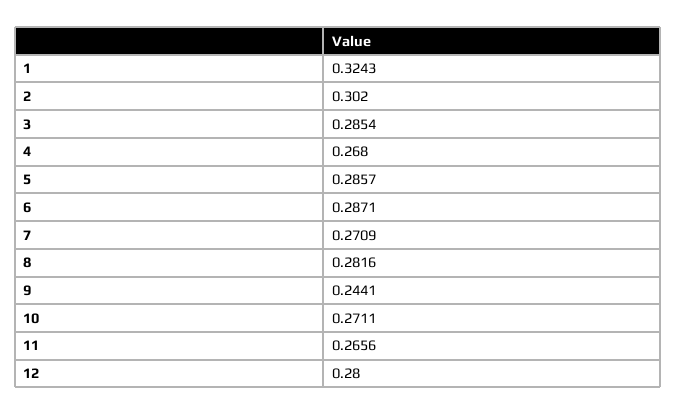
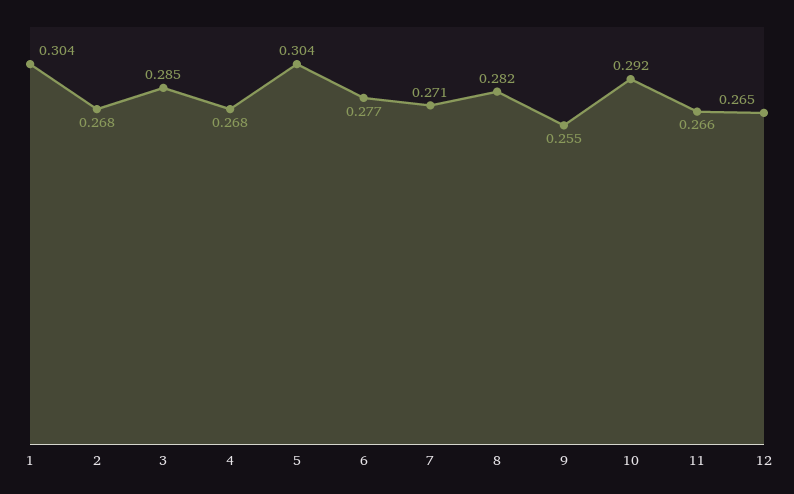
1: 0.3243 -> 0.304
2: 0.302 -> 0.268
5: 0.2857 -> 0.304
6: 0.2871 -> 0.277
9: 0.2441 -> 0.255
10: 0.2711 -> 0.292
12: 0.28 -> 0.265

